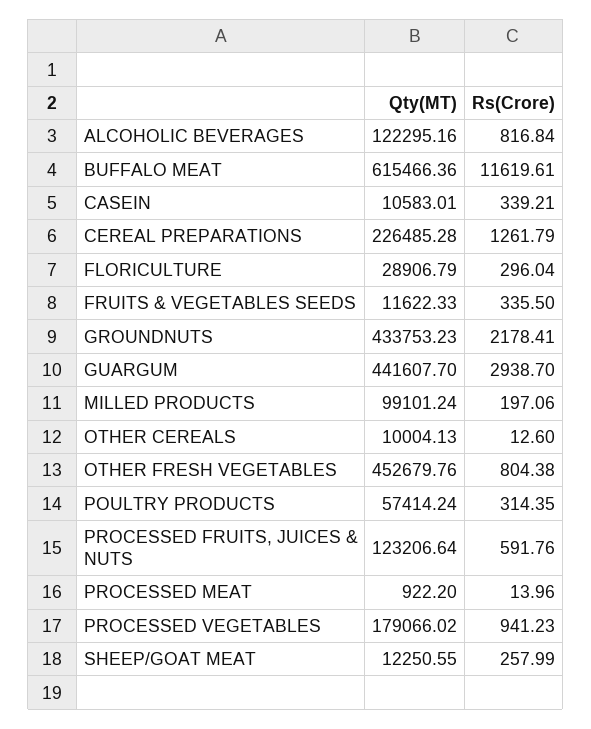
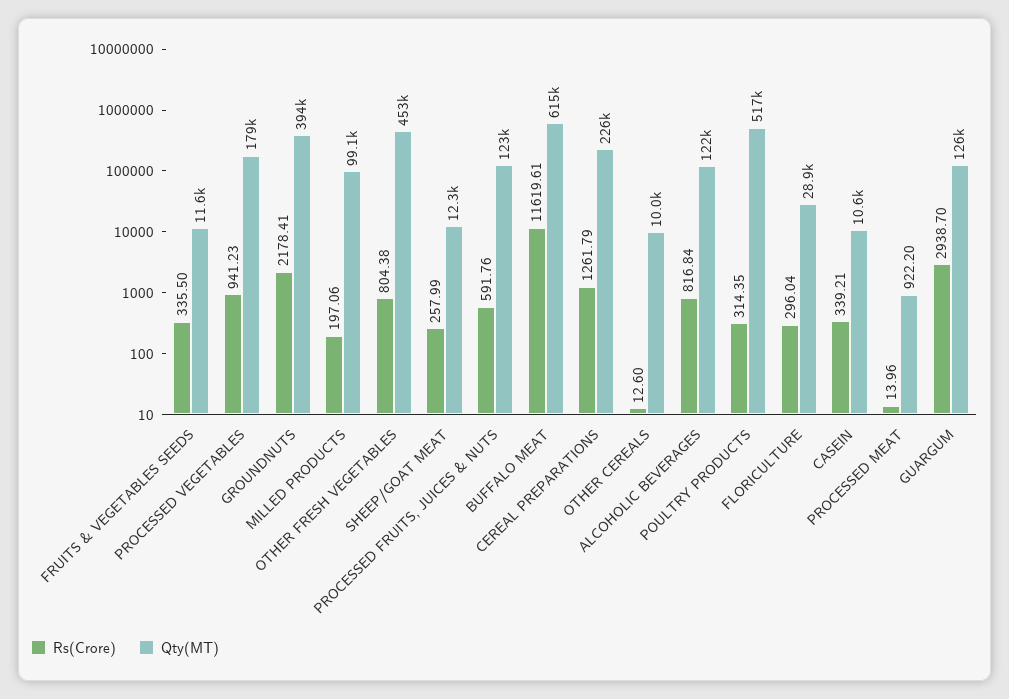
Qty(MT), GROUNDNUTS: 433753.23 -> 394000
Qty(MT), GUARGUM: 441607.7 -> 126000
Qty(MT), POULTRY PRODUCTS: 57414.24 -> 517000

